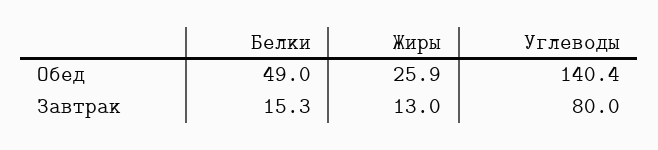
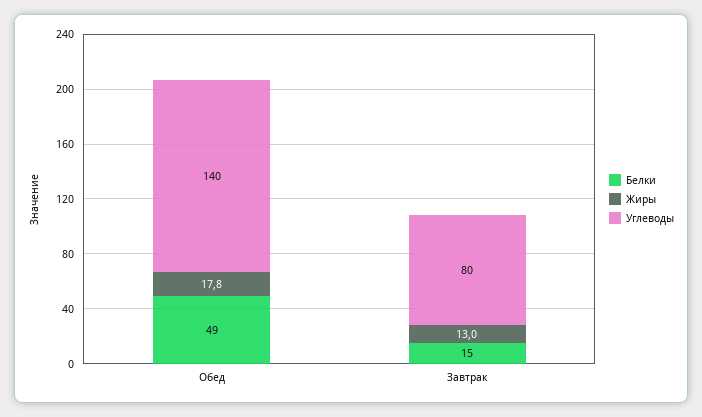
Жиры, Обед: 25.9 -> 17.8

